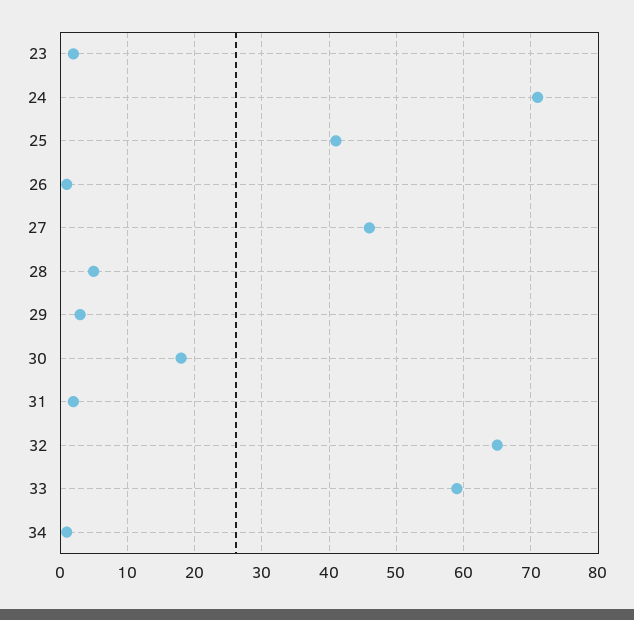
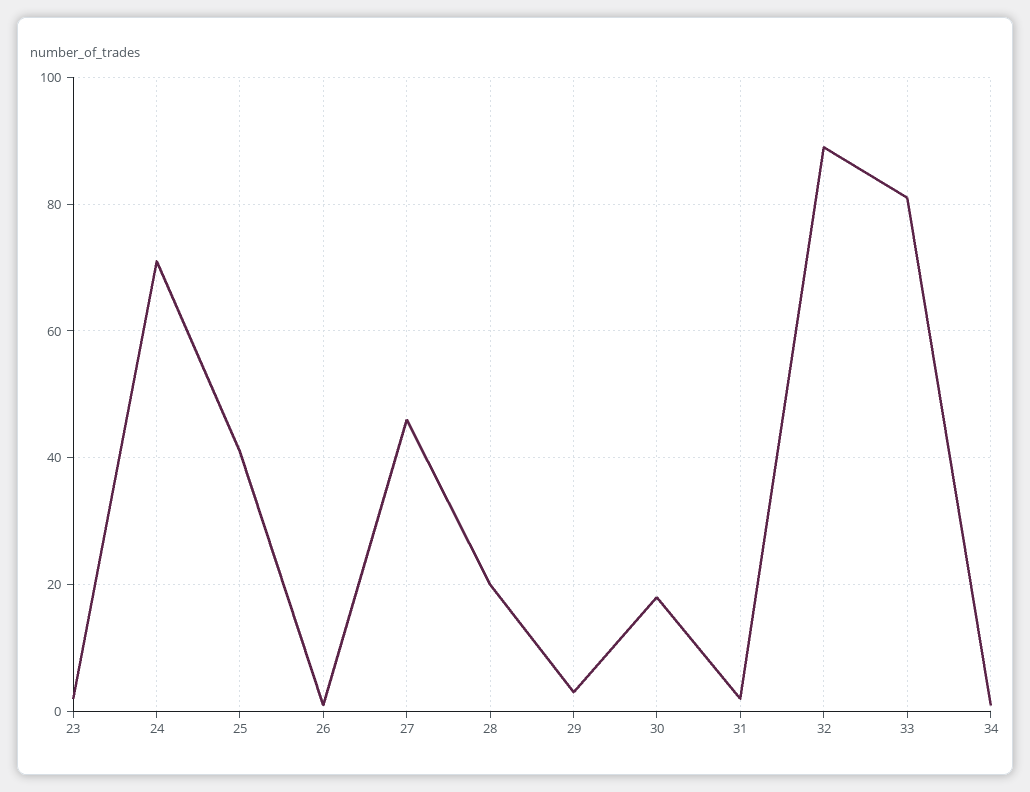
28: 5 -> 20
32: 65 -> 90
33: 59 -> 80

